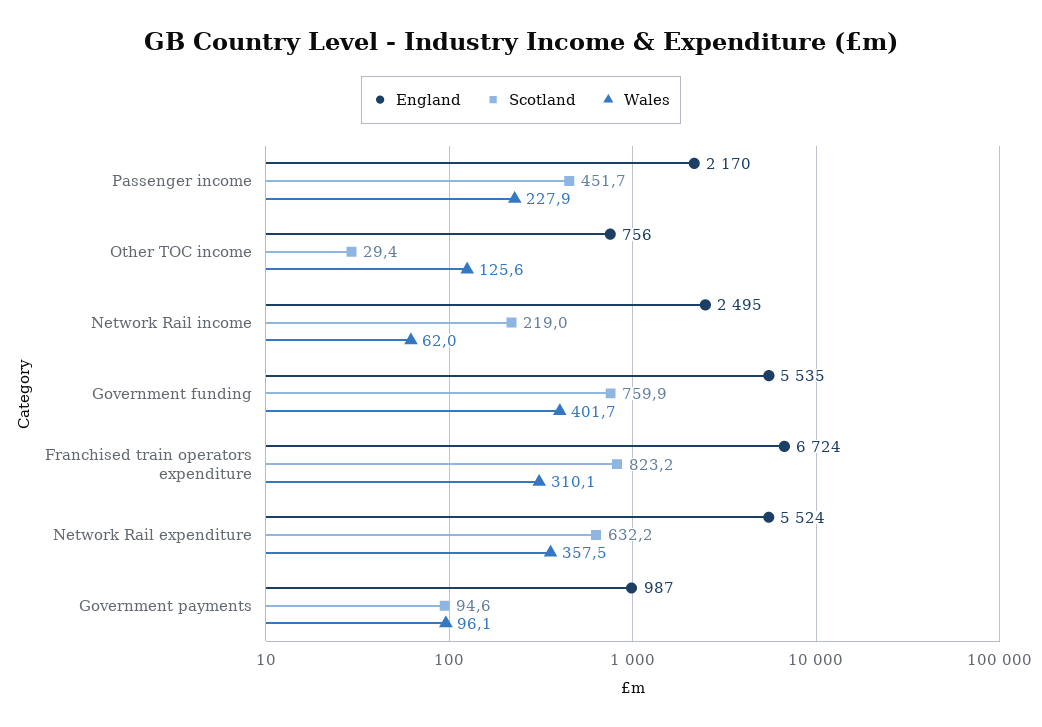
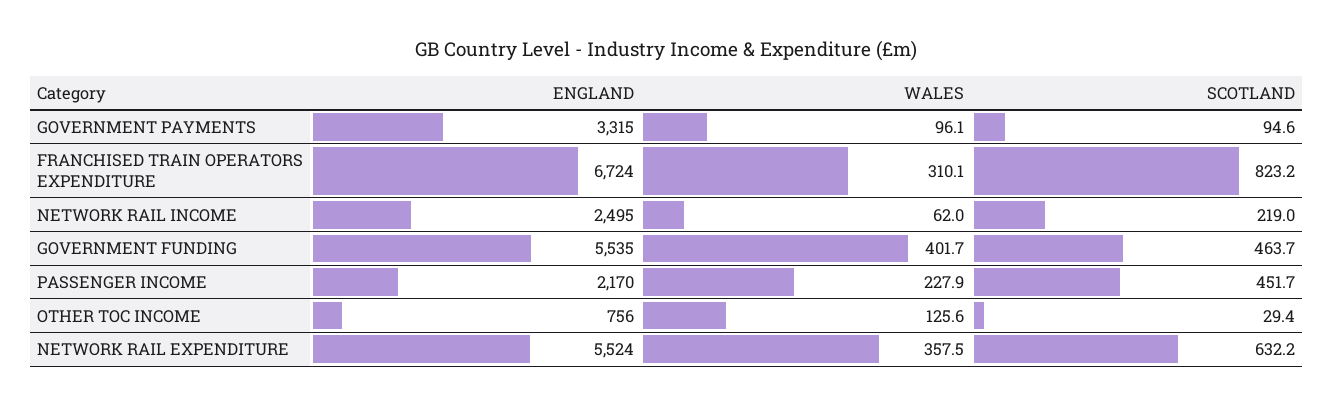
Scotland, Government funding: 759.9 -> 463.7
England, Government payments: 987 -> 3315

